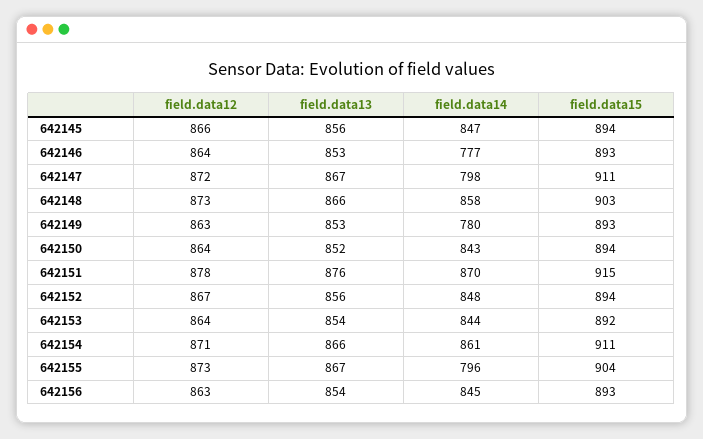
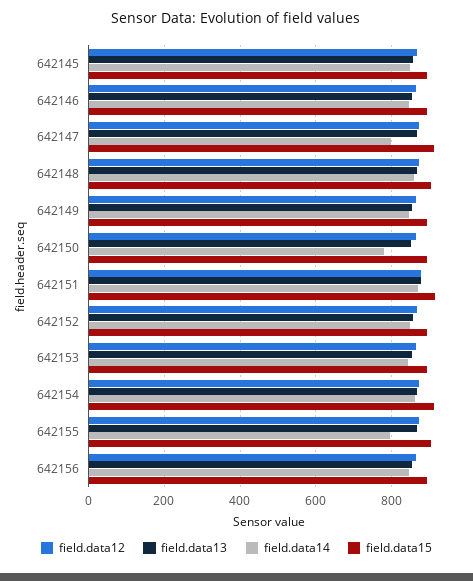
field.data14, 642146: 777 -> 840
field.data14, 642149: 780 -> 840
field.data14, 642150: 843 -> 780

